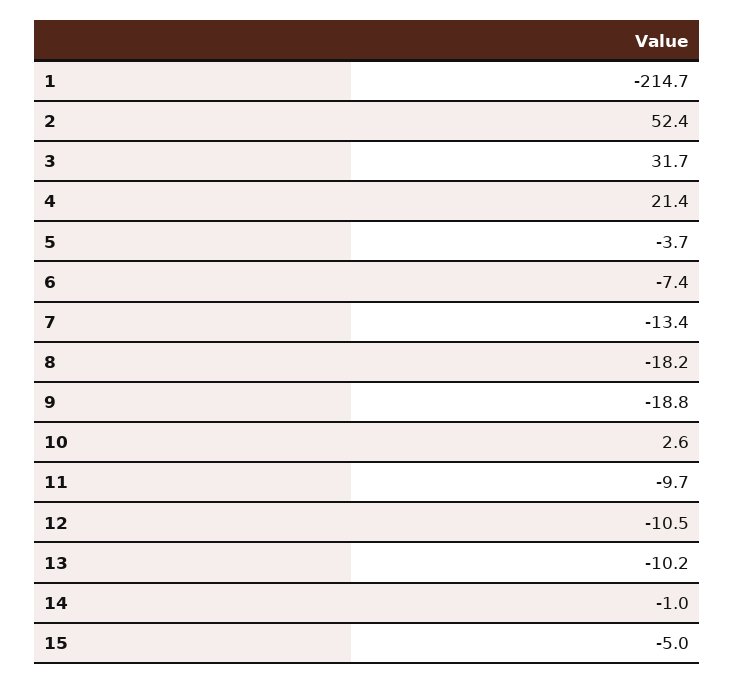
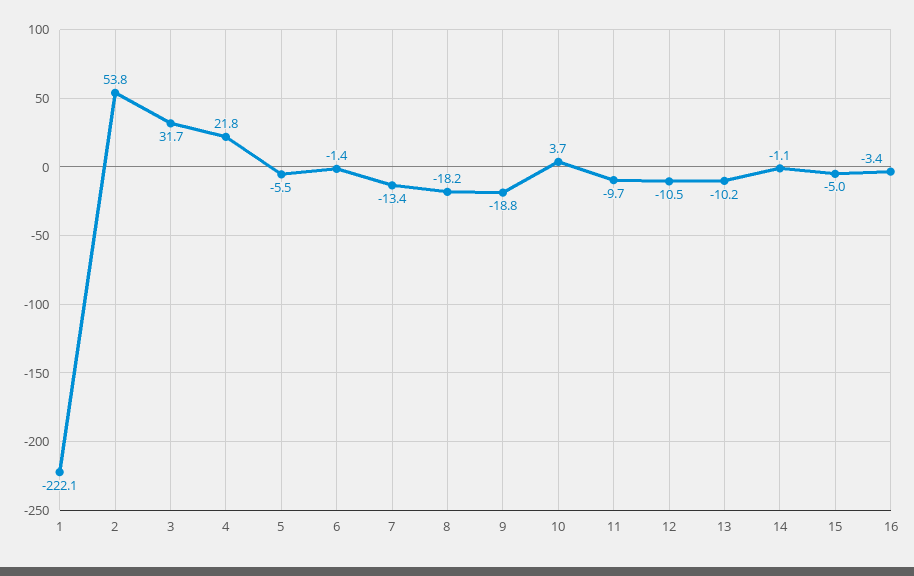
1: -214.7 -> -222.1
2: 52.4 -> 53.8
4: 21.4 -> 21.8
5: -3.7 -> -5.5
6: -7.4 -> -1.4
10: 2.6 -> 3.7
14: -1 -> -1.1
16: none -> -3.4

